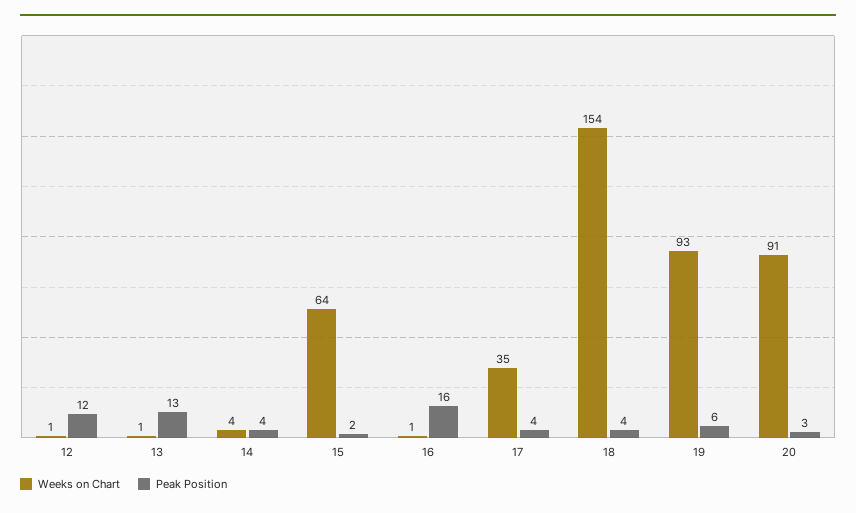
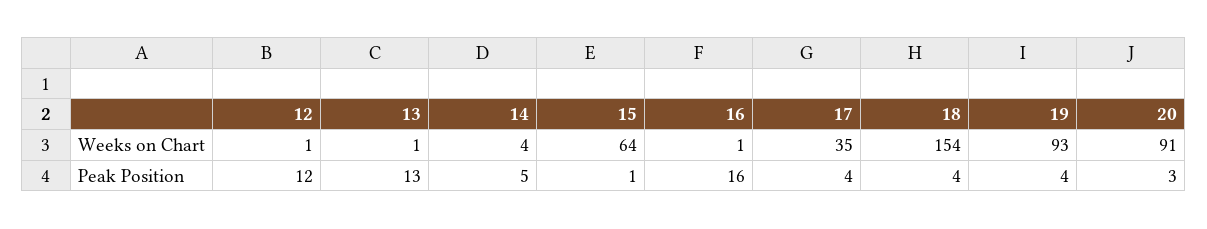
Peak Position, 14: 4 -> 5
Peak Position, 15: 2 -> 1
Peak Position, 19: 6 -> 4

